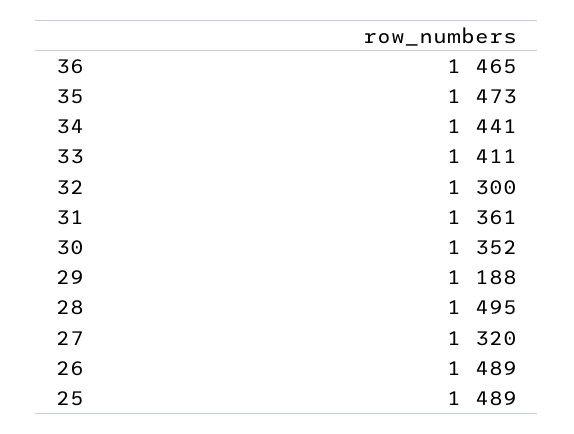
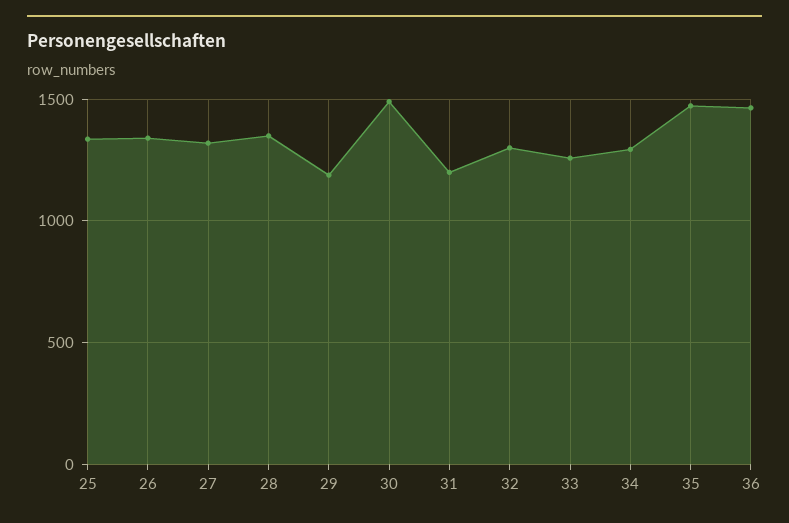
34: 1441 -> 1300
33: 1411 -> 1250
31: 1361 -> 1200
30: 1352 -> 1500
28: 1495 -> 1350
26: 1489 -> 1350
25: 1489 -> 1350

